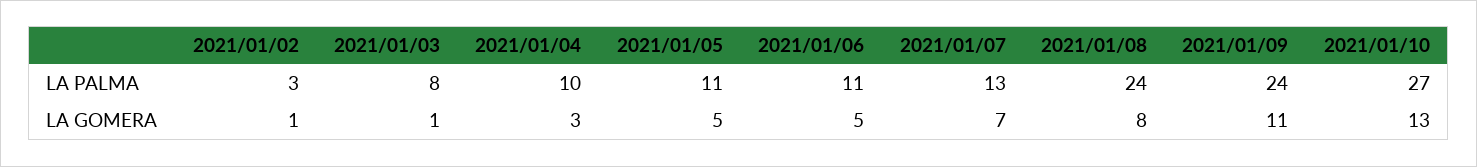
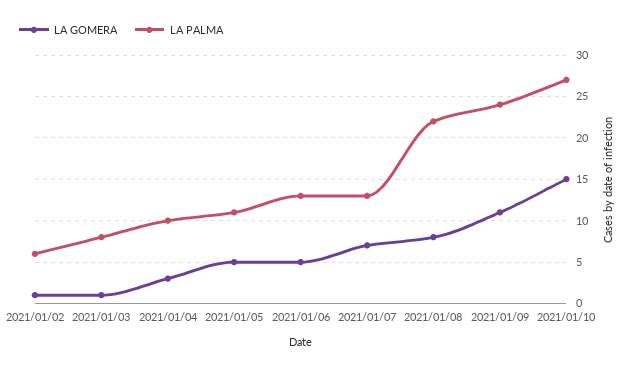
LA PALMA, 2021/01/02: 3 -> 6
LA PALMA, 2021/01/06: 11 -> 13
LA PALMA, 2021/01/08: 24 -> 22
LA GOMERA, 2021/01/10: 13 -> 15

